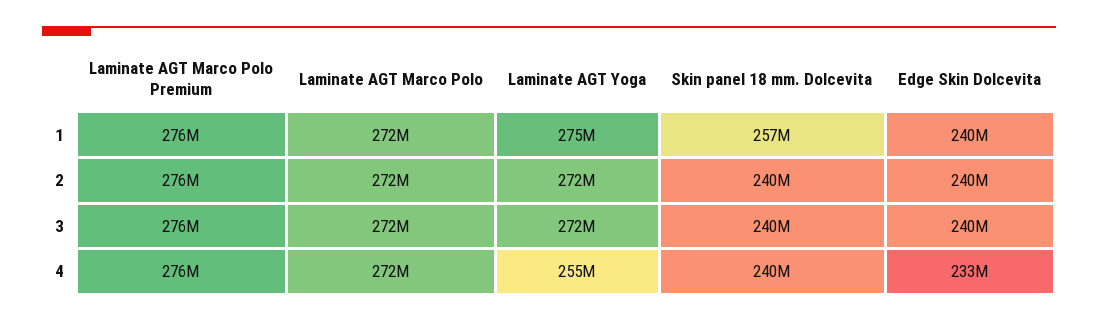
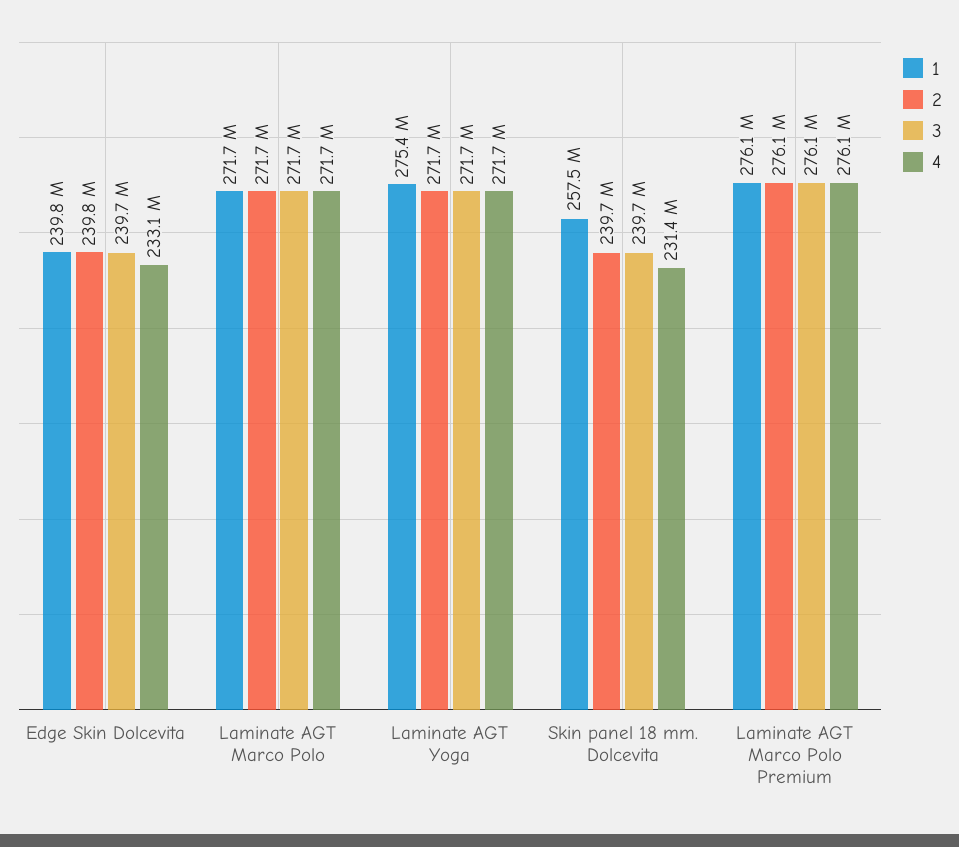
4, Laminate AGT Yoga: 255000000 -> 271700000
4, Skin panel 18 mm. Dolcevita: 240000000 -> 231400000

